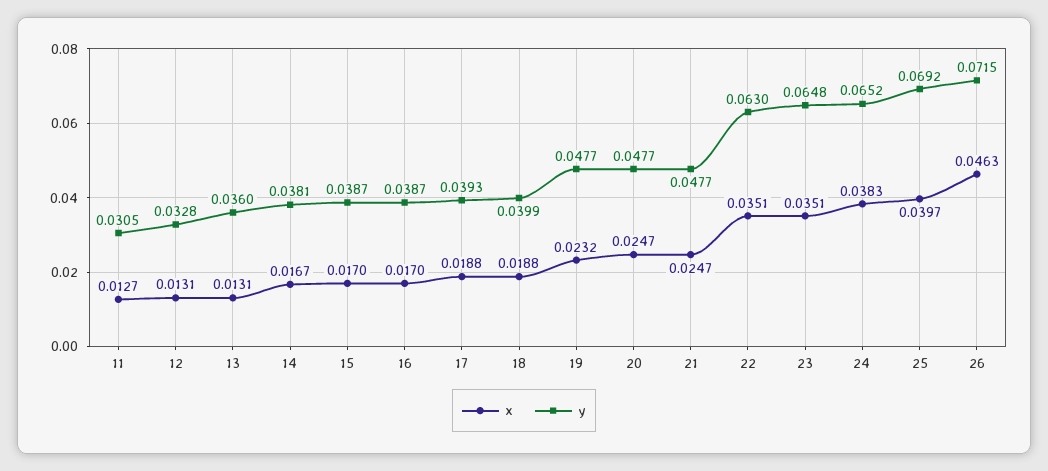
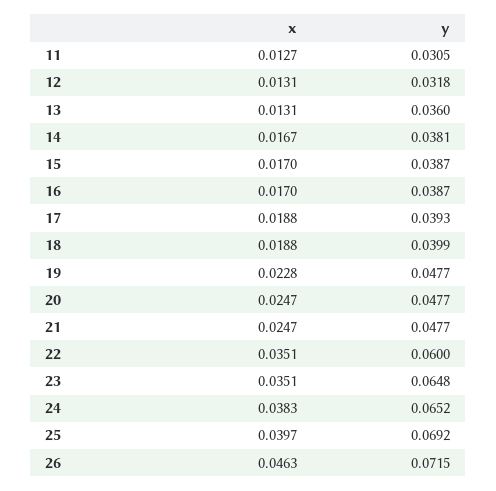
y, 12: 0.0328 -> 0.0318
x, 19: 0.0232 -> 0.0228
y, 22: 0.063 -> 0.06

